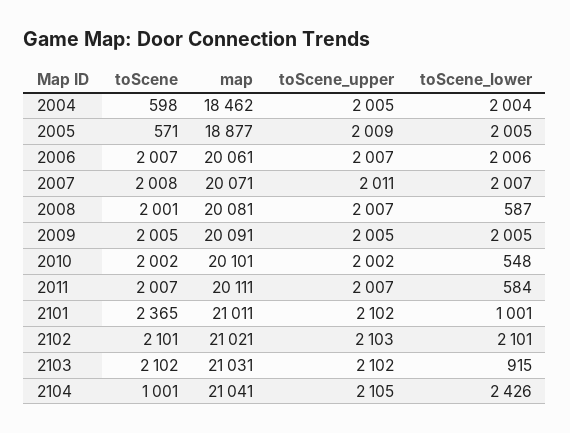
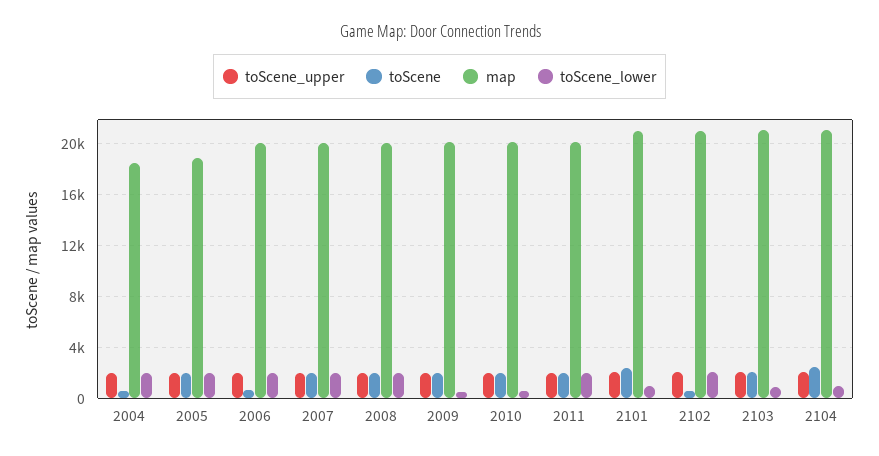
toScene, 2005: 571 -> 2000
toScene, 2006: 2007 -> 500
toScene_lower, 2008: 587 -> 2000
toScene_lower, 2009: 2005 -> 500
toScene_lower, 2011: 584 -> 2000
toScene, 2102: 2101 -> 500
toScene, 2104: 1001 -> 2500
toScene_lower, 2104: 2426 -> 1000

